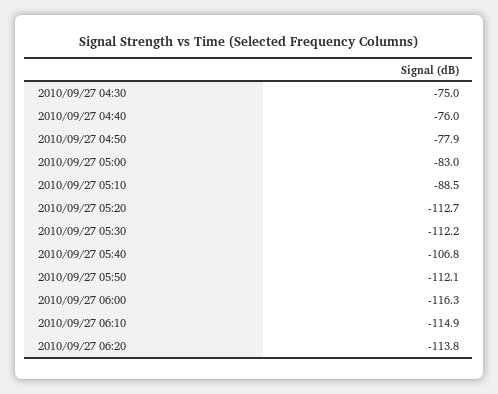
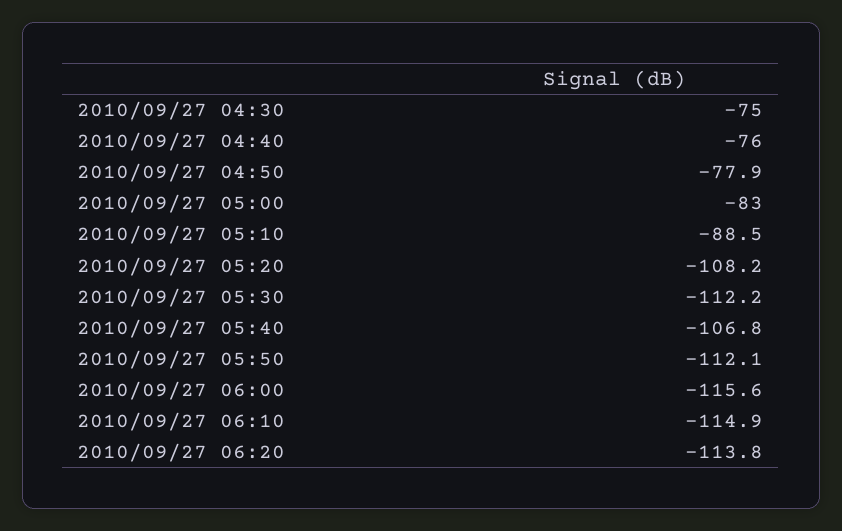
2010/09/27 05:20: -112.7 -> -108.2
2010/09/27 06:00: -116.3 -> -115.6

